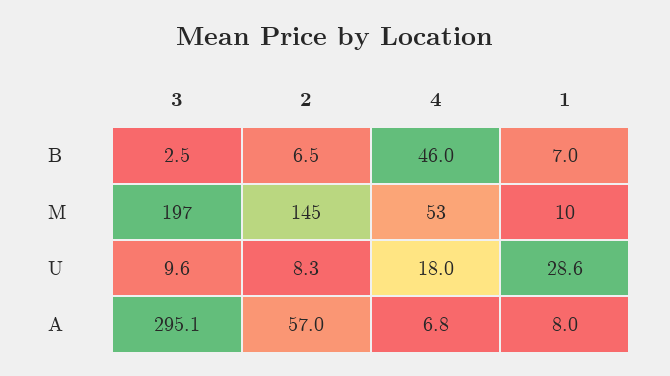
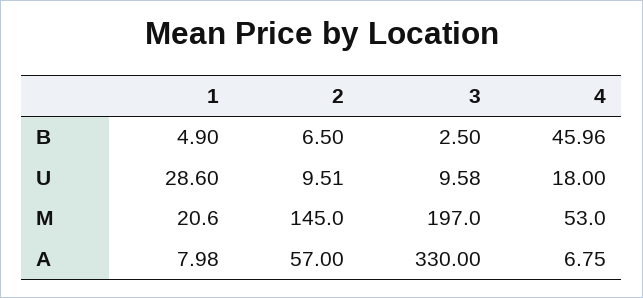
1, B: 7 -> 4.9
1, M: 10 -> 20.6
2, U: 8.3 -> 9.51
3, A: 295.1 -> 330

